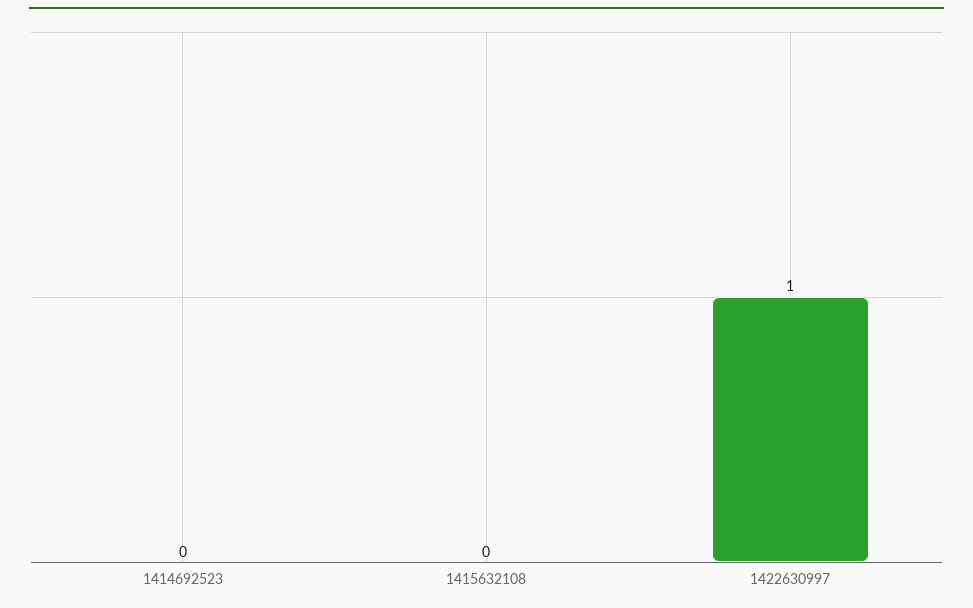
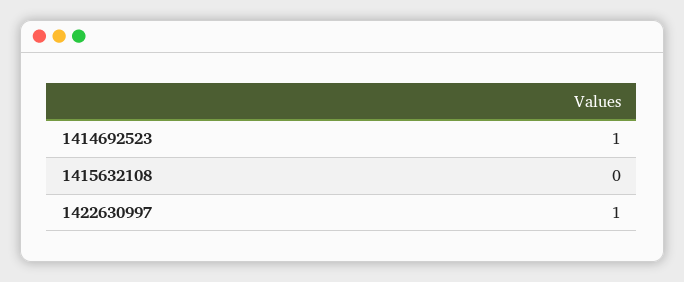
1414692523: 0 -> 1

